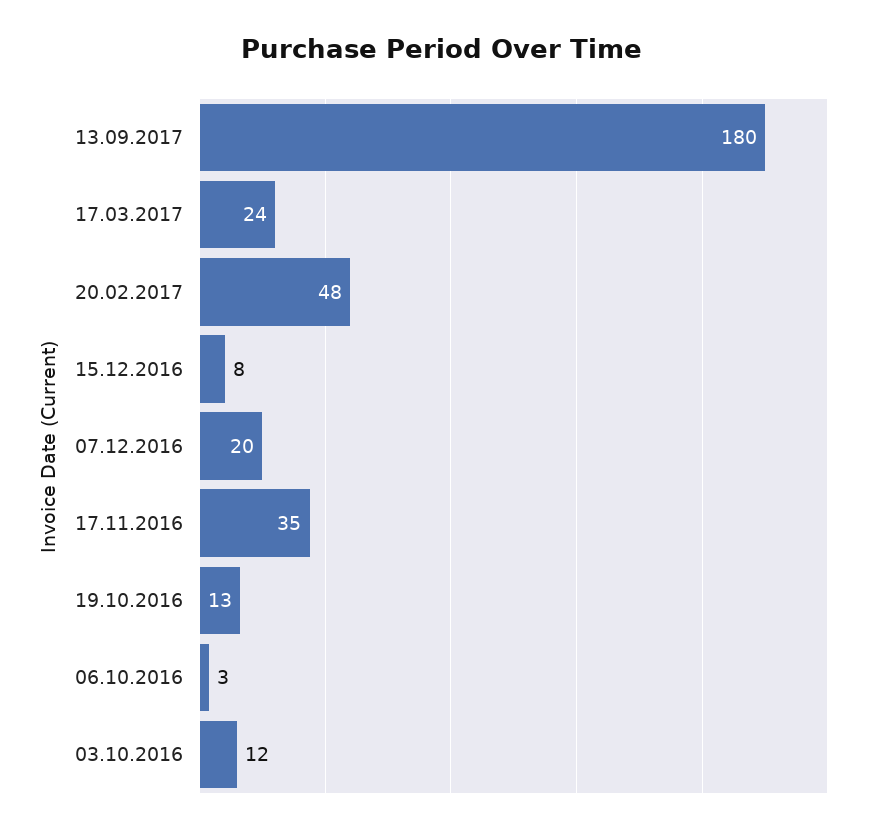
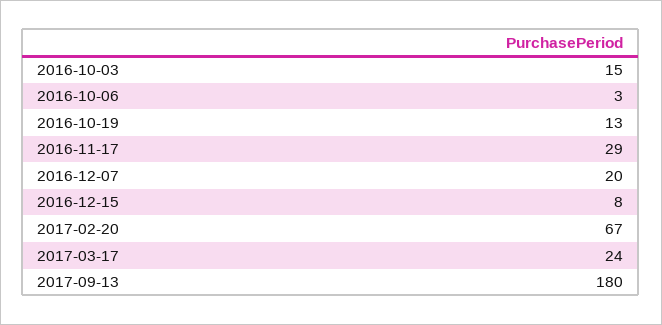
20.02.2017: 48 -> 67
17.11.2016: 35 -> 29
03.10.2016: 12 -> 15

